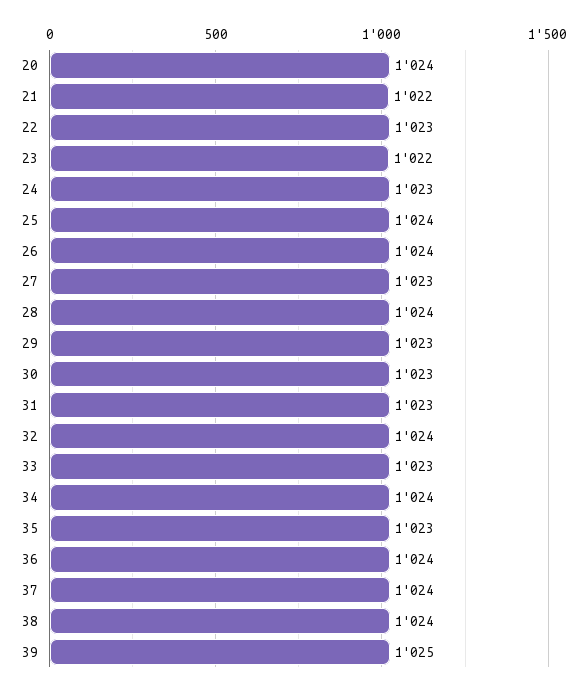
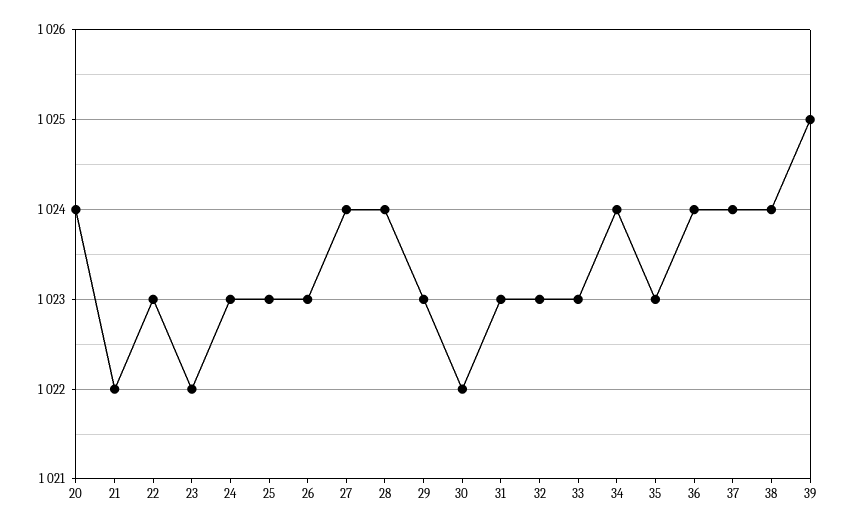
25: 1024 -> 1023
26: 1024 -> 1023
27: 1023 -> 1024
30: 1023 -> 1022
32: 1024 -> 1023

